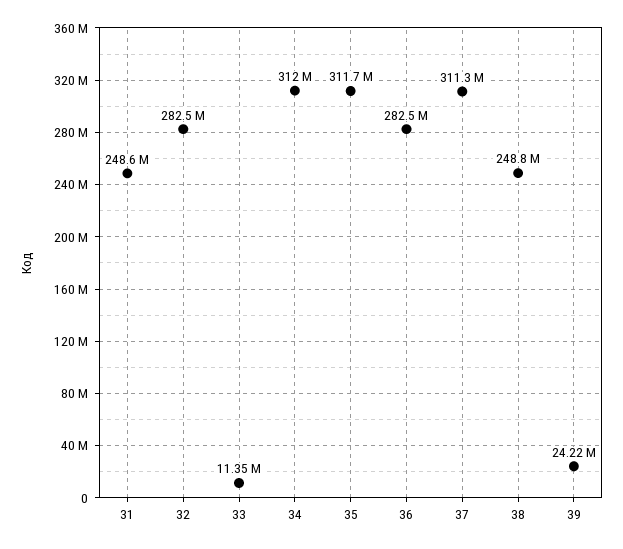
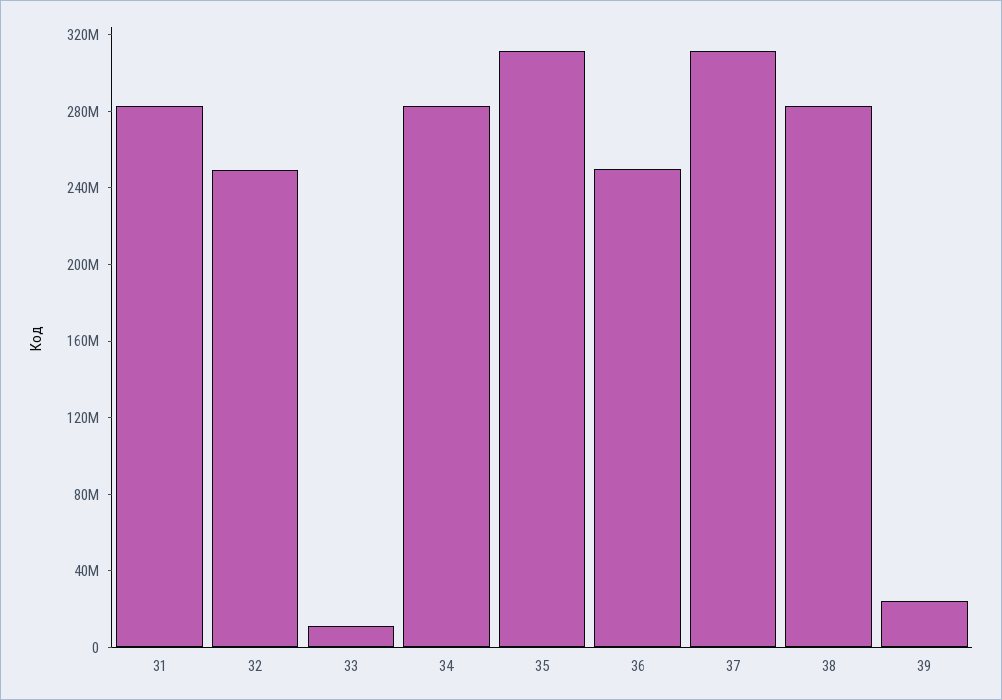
31: 248600000 -> 280000000
32: 282500000 -> 250000000
34: 312000000 -> 280000000
36: 282500000 -> 250000000
38: 248800000 -> 280000000

